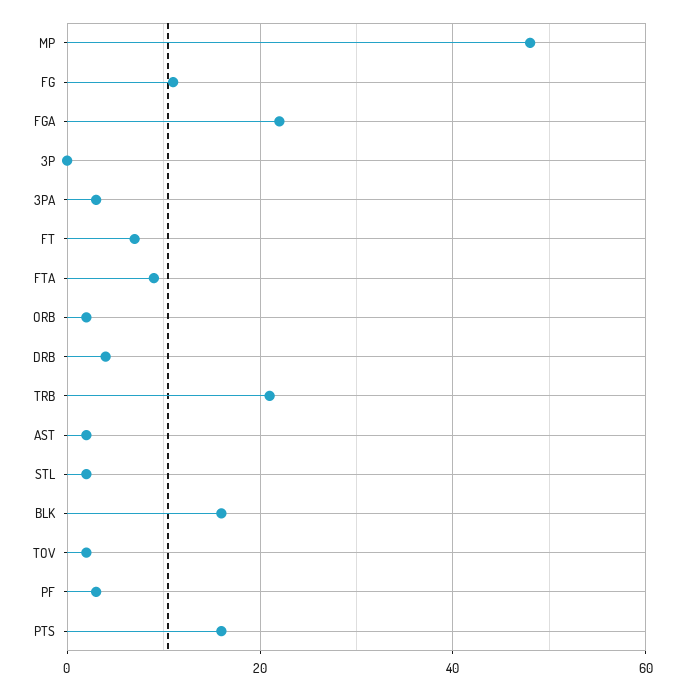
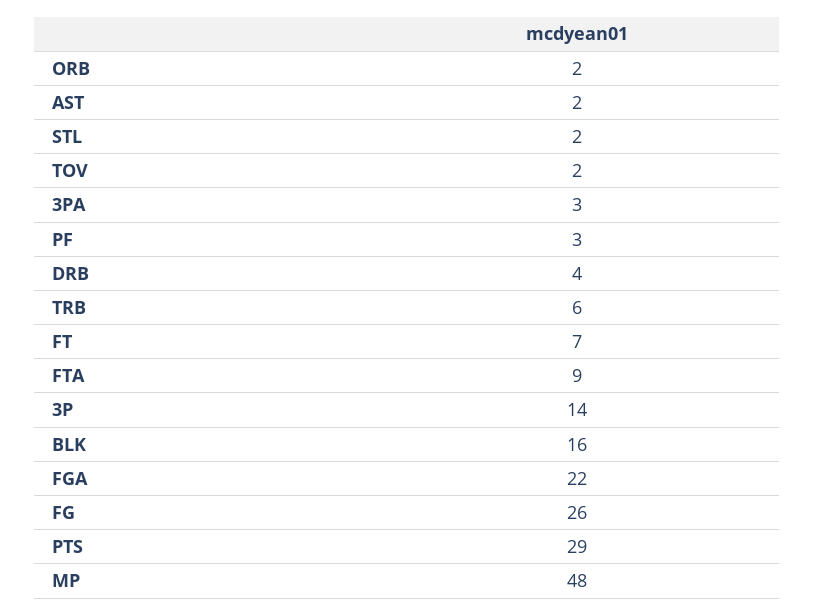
FG: 10 -> 26
3P: 0 -> 14
TRB: 20 -> 6
PTS: 15 -> 29

